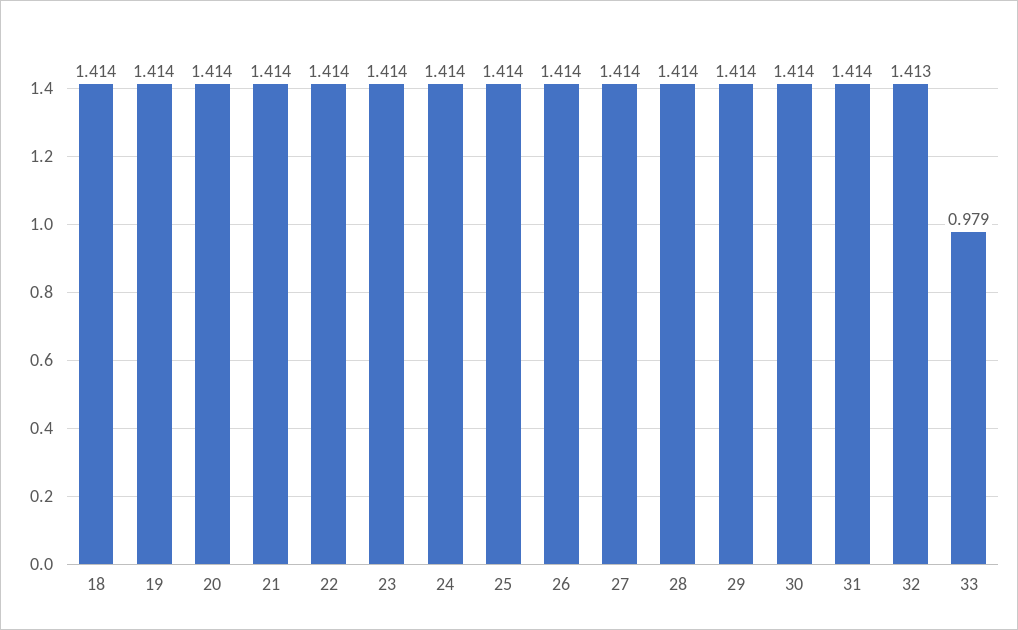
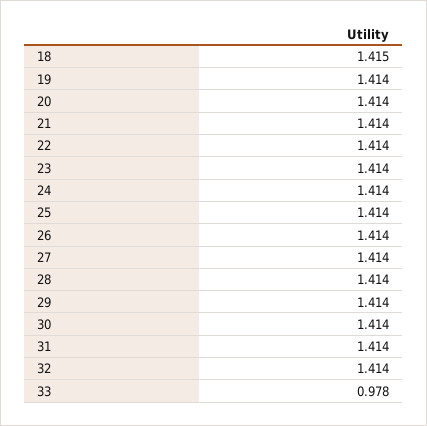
18: 1.414 -> 1.415
32: 1.413 -> 1.414
33: 0.979 -> 0.978

